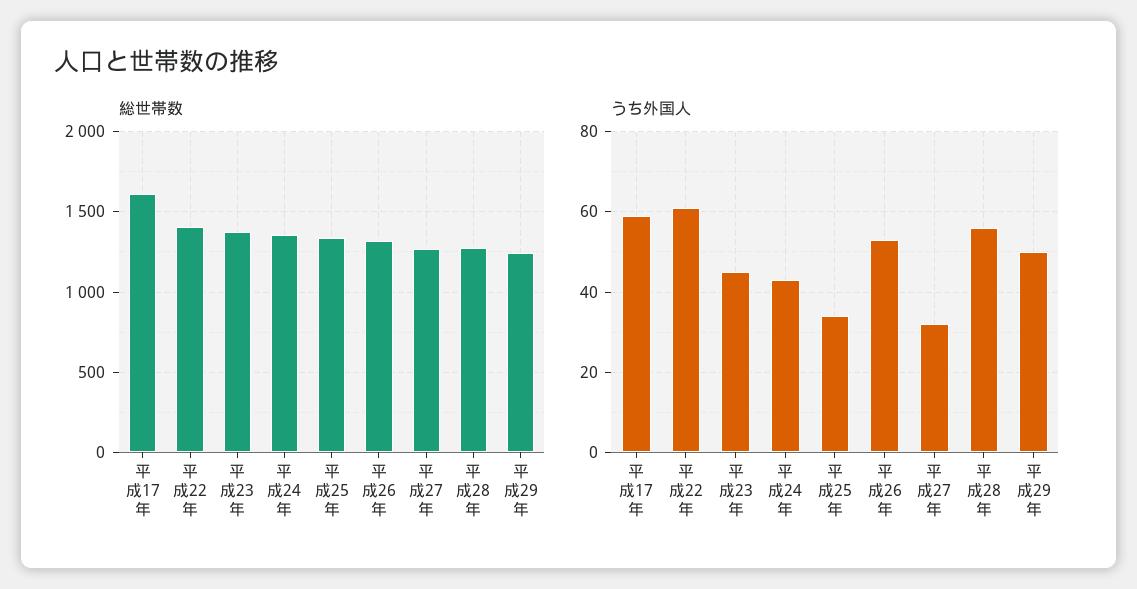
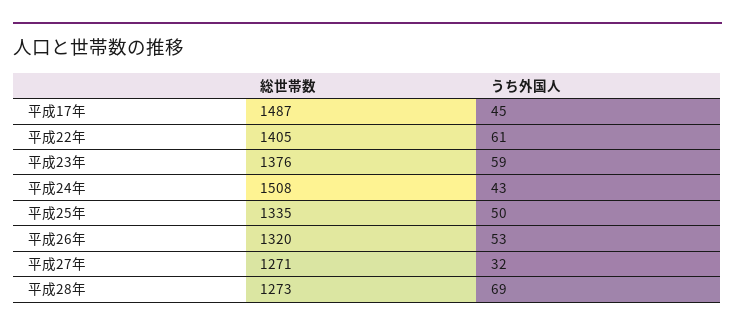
総世帯数, 平成17年: 1600 -> 1487
総世帯数, 平成24年: 1350 -> 1508
総世帯数, 平成29年: 1250 -> none
うち外国人, 平成17年: 60 -> 45
うち外国人, 平成23年: 45 -> 59
うち外国人, 平成25年: 35 -> 50
うち外国人, 平成28年: 55 -> 69
うち外国人, 平成29年: 50 -> none

